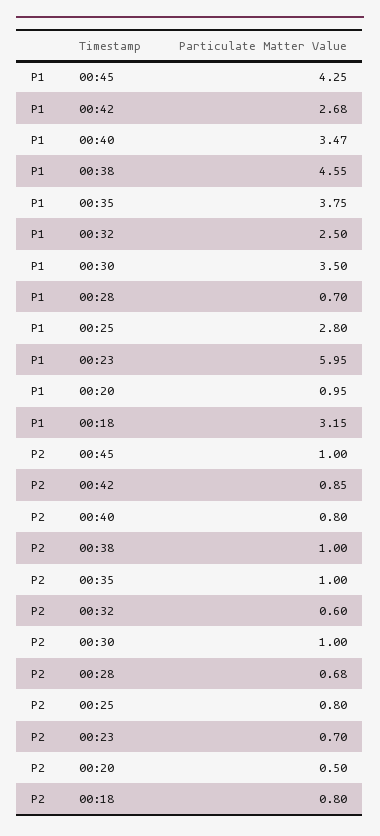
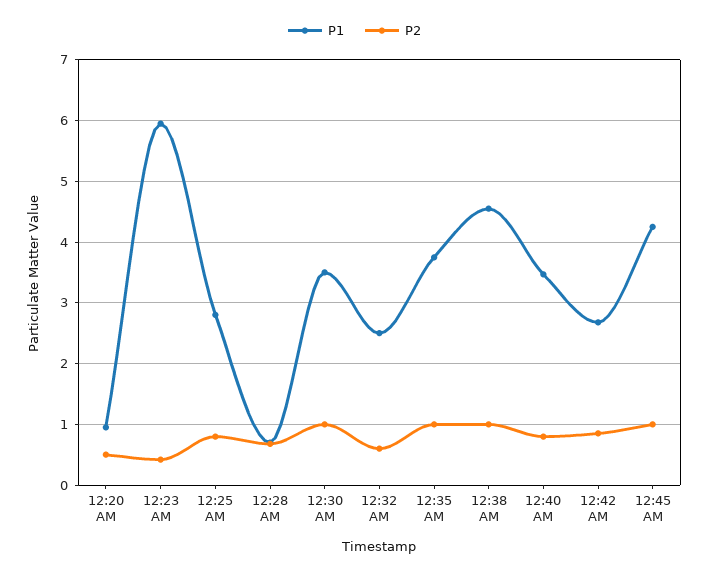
P1, 00:18: 3.15 -> none
P2, 00:23: 0.7 -> 0.4
P2, 00:18: 0.8 -> none

